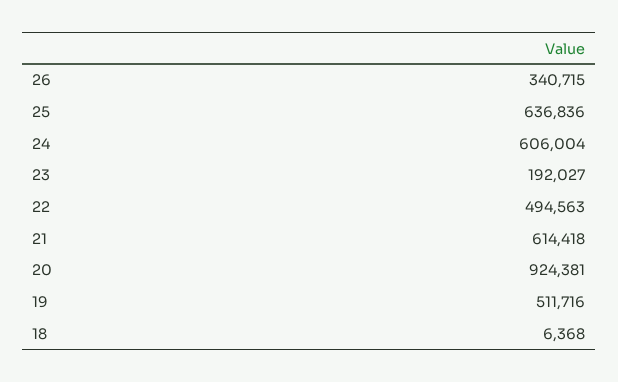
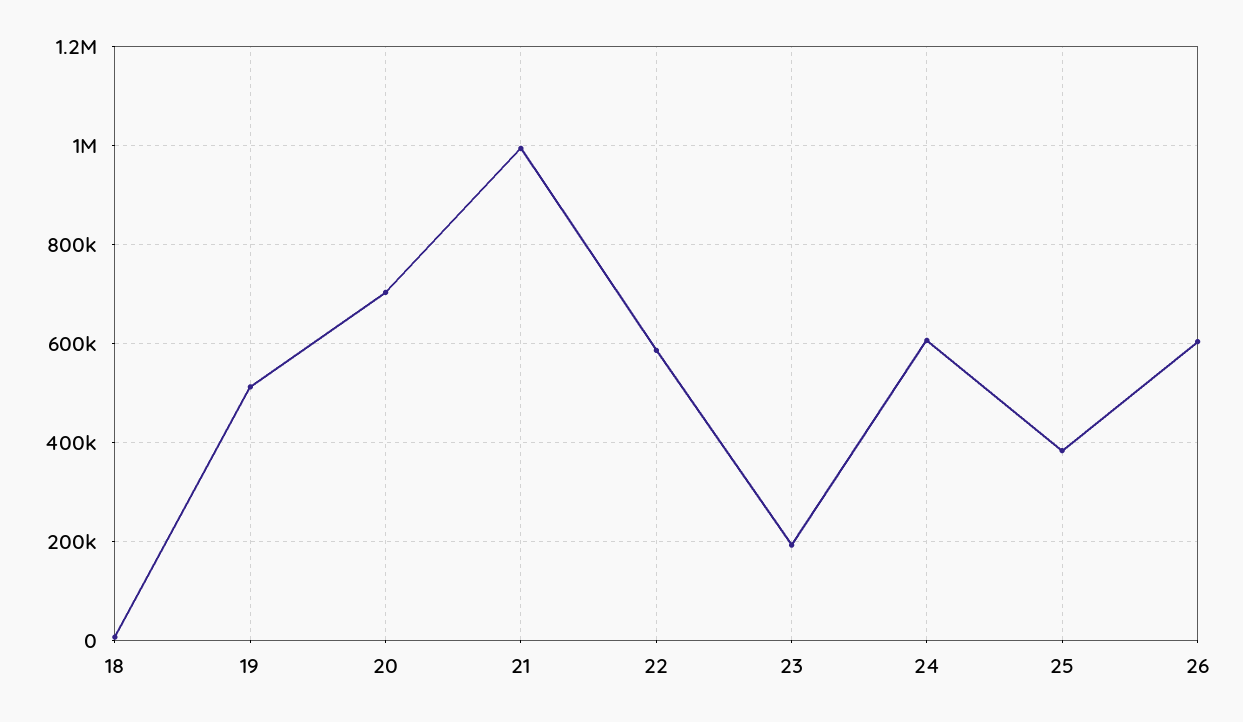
26: 340715 -> 600000
25: 636836 -> 380000
22: 494563 -> 580000
21: 614418 -> 1000000
20: 924381 -> 700000

